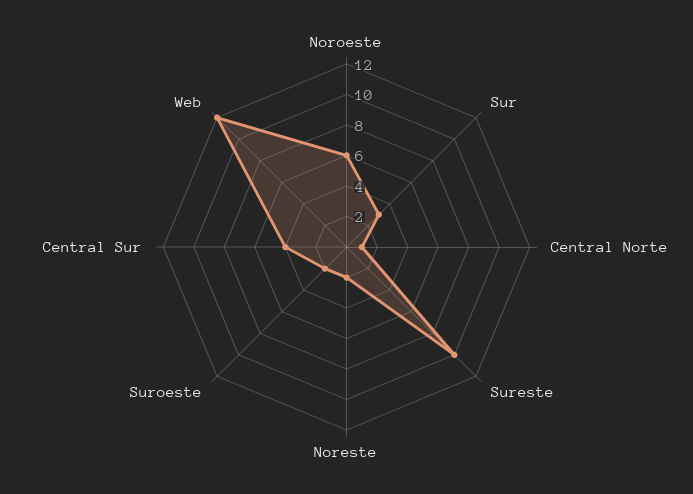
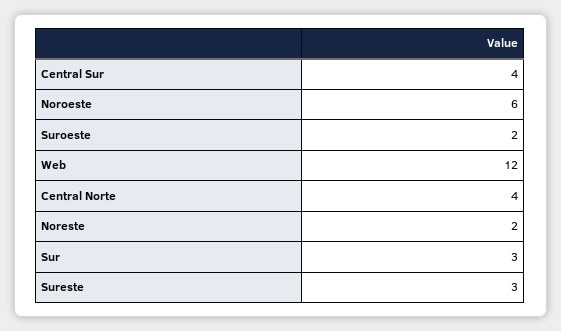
Central Norte: 1 -> 4
Sureste: 10 -> 3

